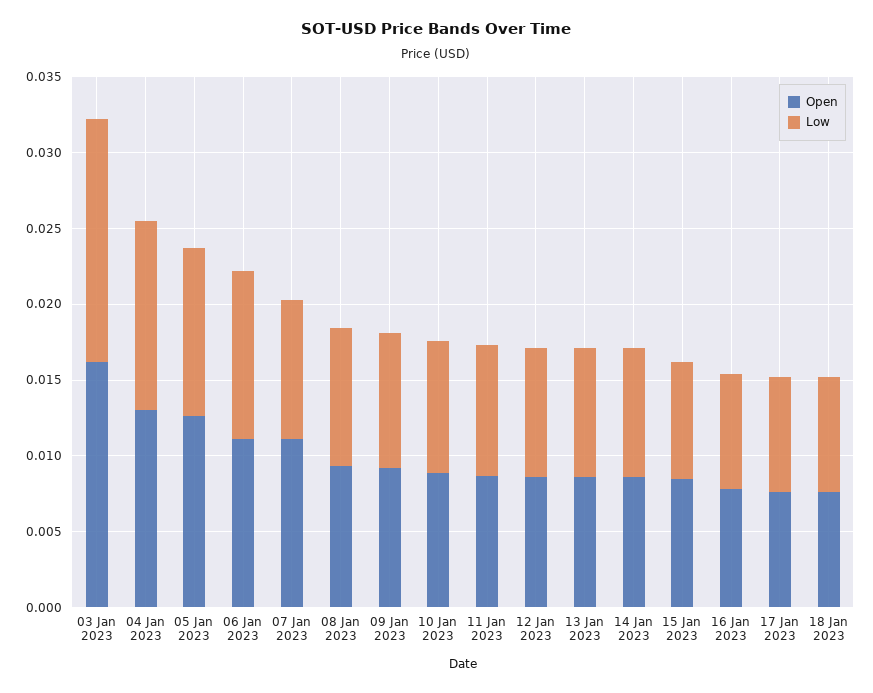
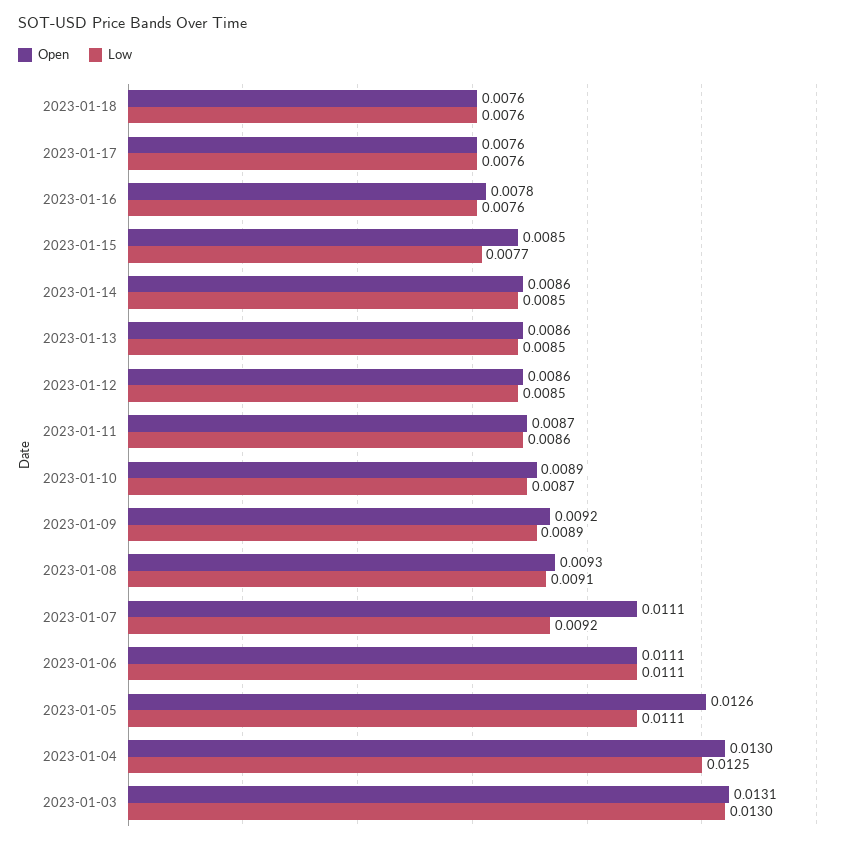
Open, 03 Jan 2023: 0.016 -> 0.0131
Low, 03 Jan 2023: 0.016 -> 0.013

